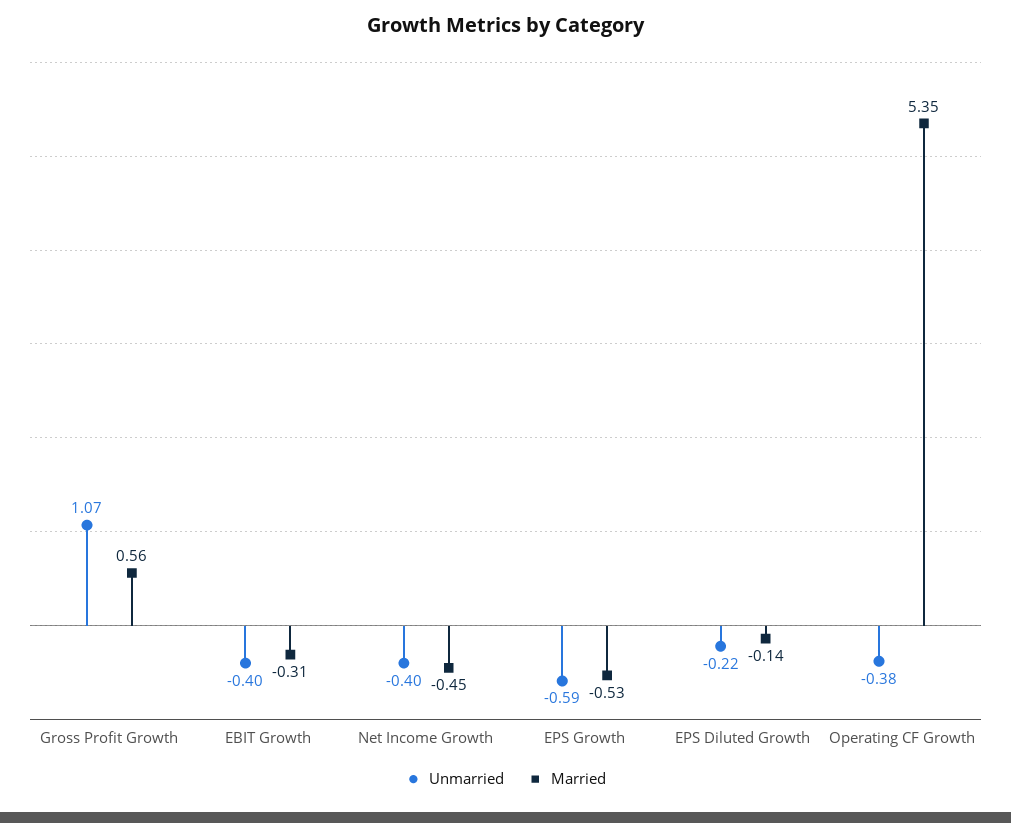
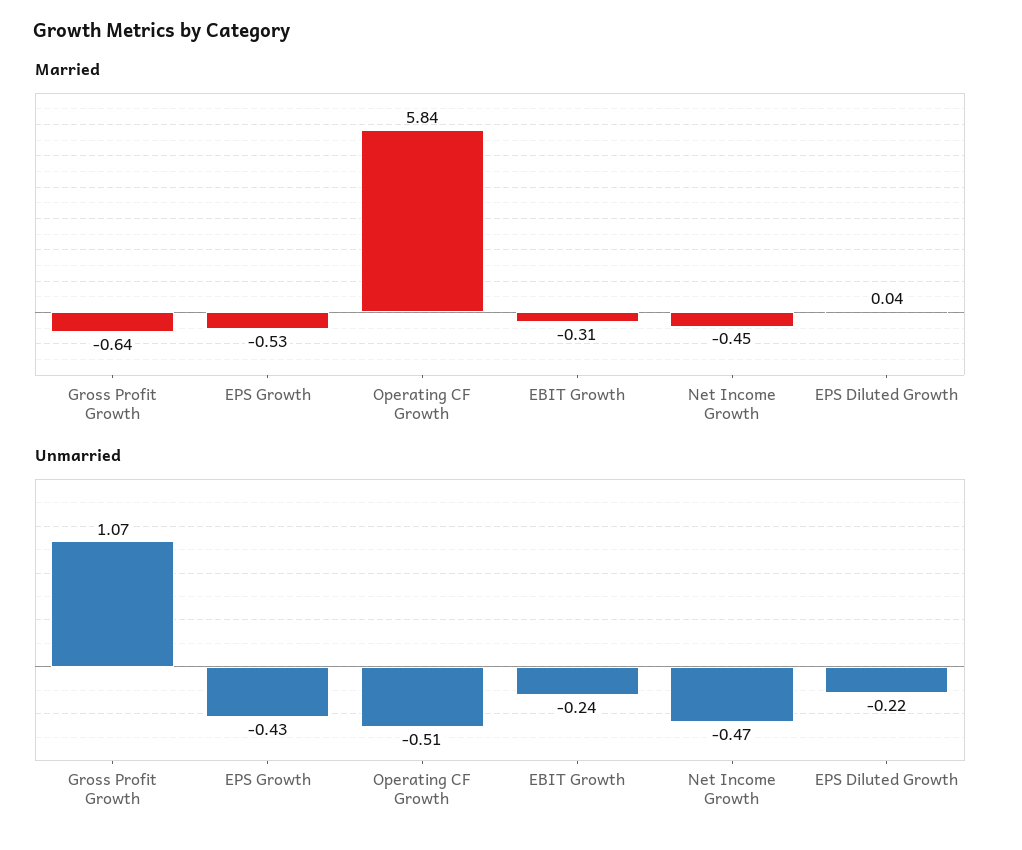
Married, Gross Profit Growth: 0.56 -> -0.64
Unmarried, EBIT Growth: -0.4 -> -0.24
Unmarried, Net Income Growth: -0.4 -> -0.47
Unmarried, EPS Growth: -0.59 -> -0.43
Married, EPS Diluted Growth: -0.14 -> 0.04
Unmarried, Operating CF Growth: -0.38 -> -0.51
Married, Operating CF Growth: 5.35 -> 5.84

